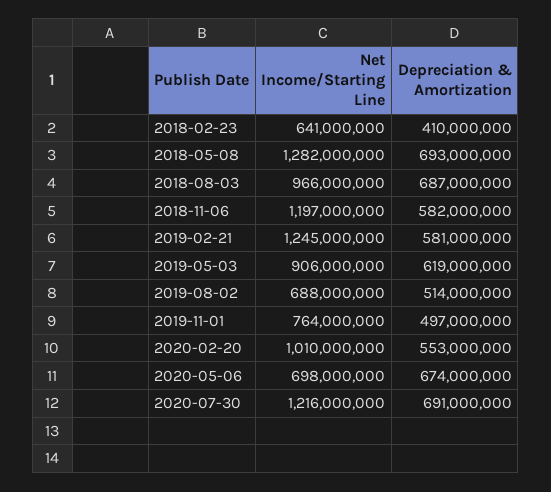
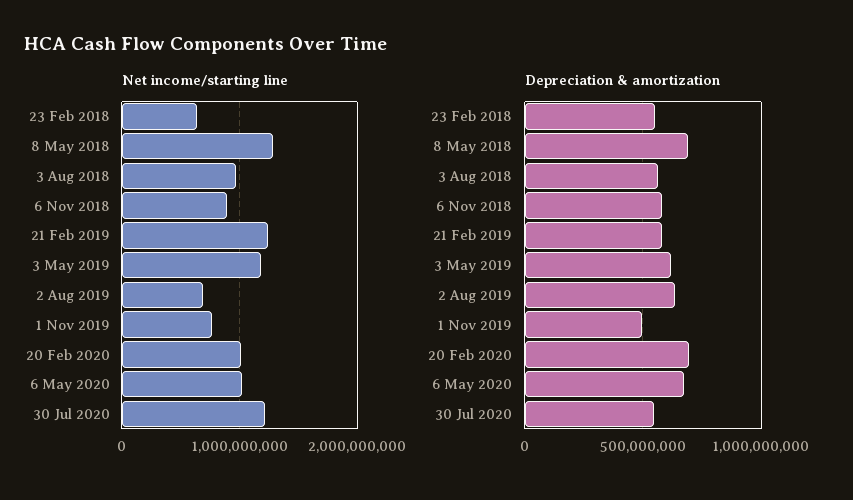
Depreciation & Amortization, 2018-02-23: 410000000 -> 550000000
Depreciation & Amortization, 2018-08-03: 687000000 -> 550000000
Net Income/Starting Line, 2018-11-06: 1197000000 -> 900000000
Net Income/Starting Line, 2019-05-03: 906000000 -> 1200000000
Depreciation & Amortization, 2019-08-02: 514000000 -> 650000000
Depreciation & Amortization, 2020-02-20: 553000000 -> 700000000
Net Income/Starting Line, 2020-05-06: 698000000 -> 1000000000
Depreciation & Amortization, 2020-07-30: 691000000 -> 550000000

